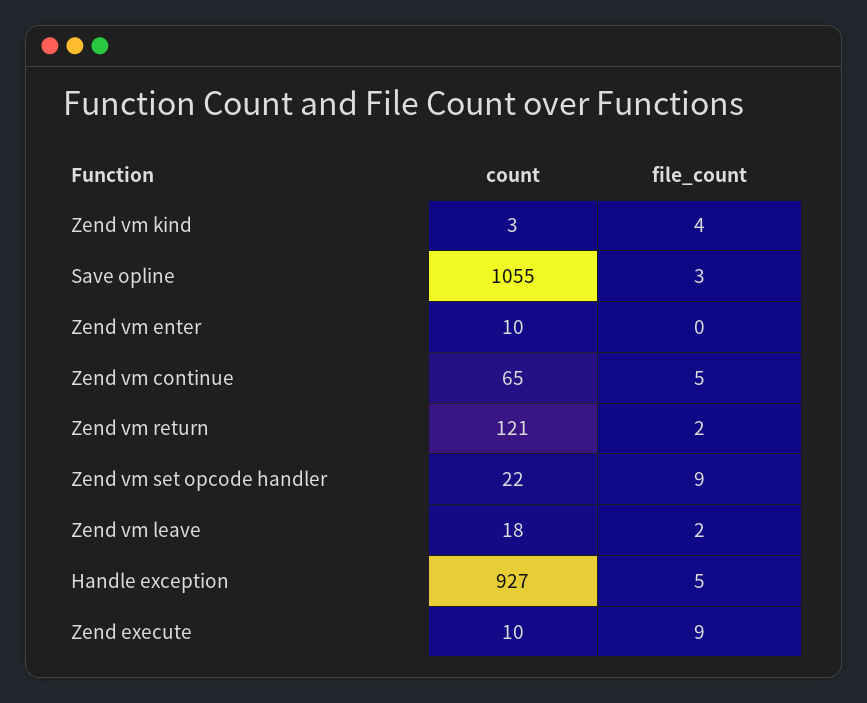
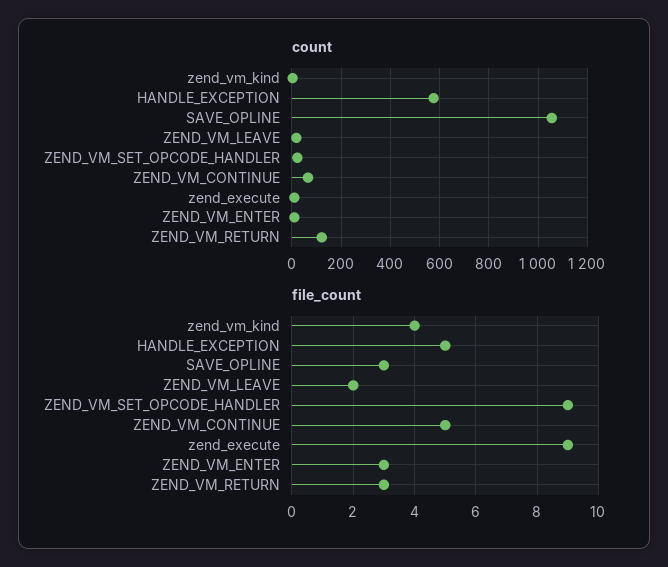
file_count, Zend vm enter: 0 -> 3
file_count, Zend vm return: 2 -> 3
count, Handle exception: 927 -> 575

